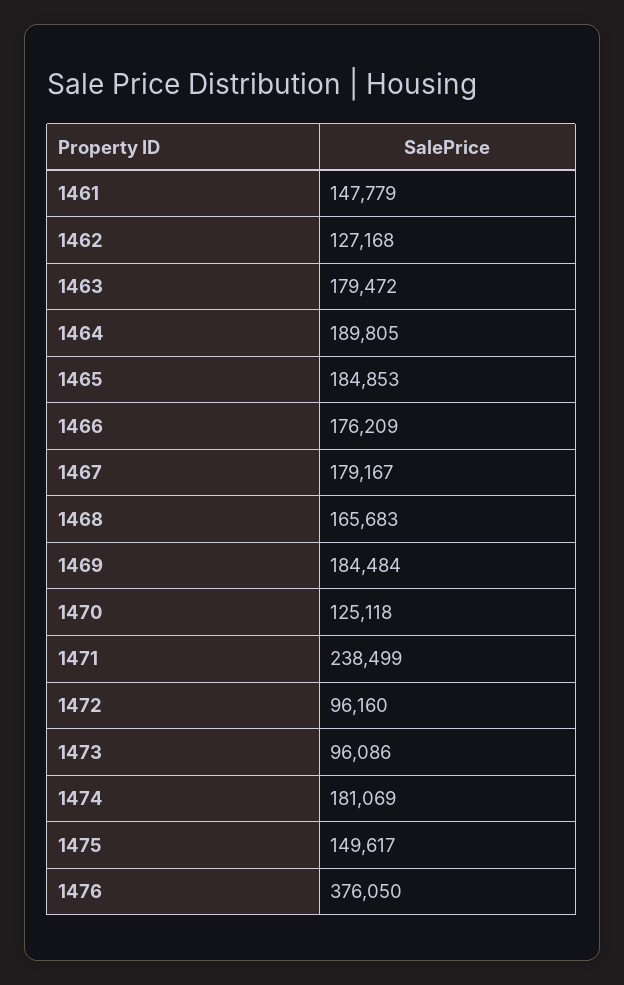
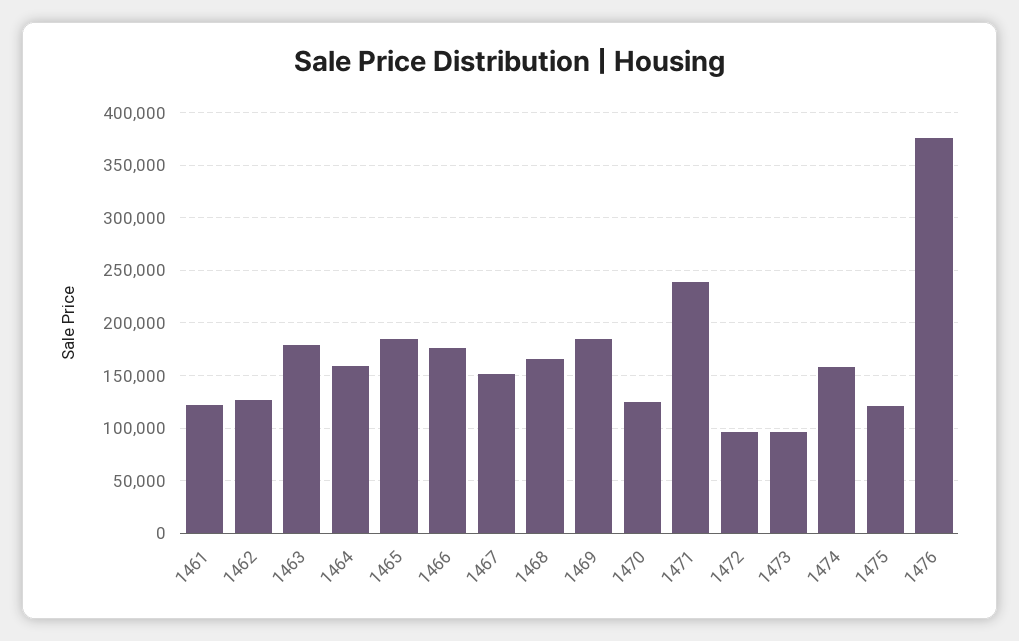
1461: 147779 -> 120000
1464: 189805 -> 160000
1467: 179167 -> 150000
1474: 181069 -> 160000
1475: 149617 -> 120000

